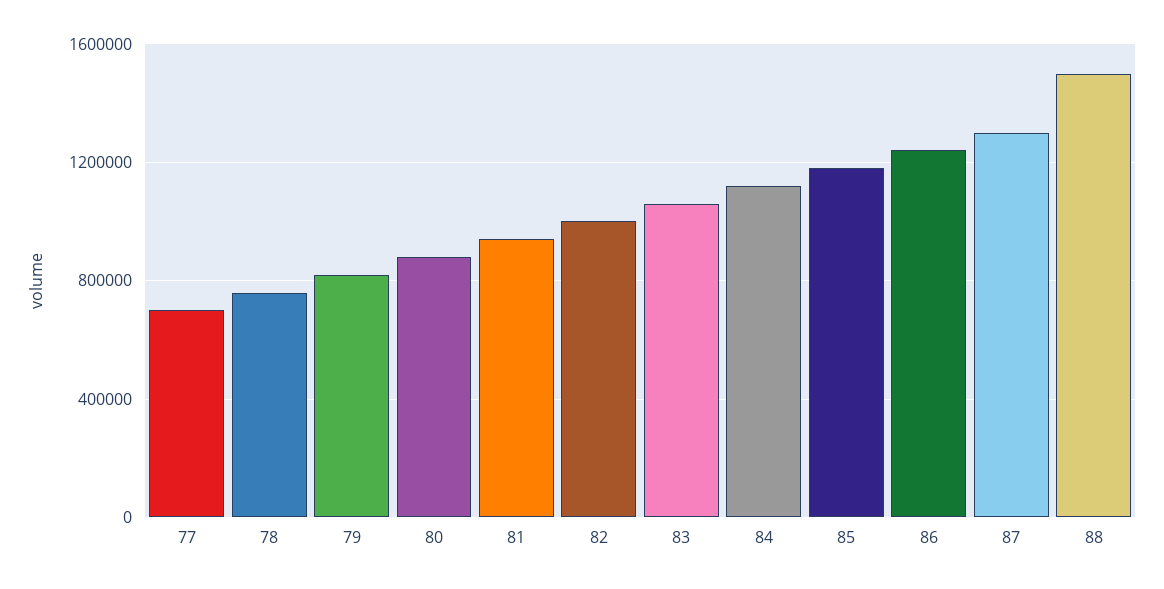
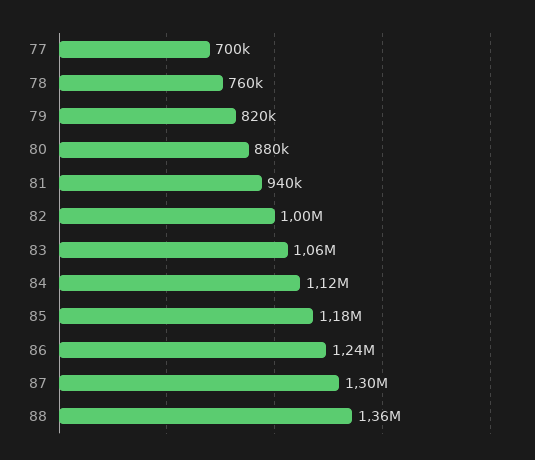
88: 1500000 -> 1360000

